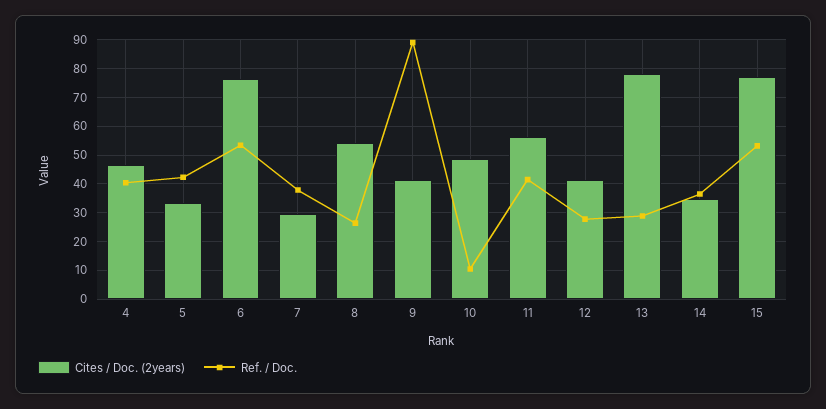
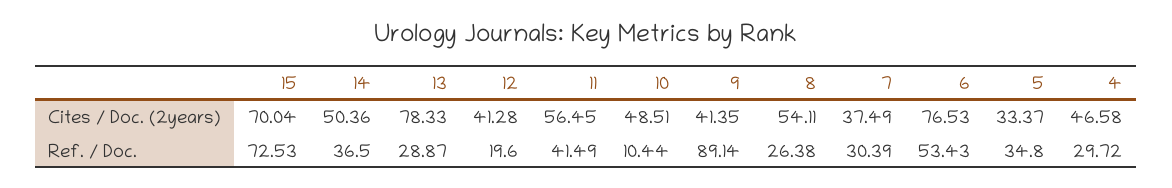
Ref. / Doc., 4: 40 -> 29.72
Ref. / Doc., 5: 42.5 -> 34.8
Cites / Doc. (2years), 7: 30 -> 37.49
Ref. / Doc., 7: 37.5 -> 30.39
Ref. / Doc., 12: 27.5 -> 19.6
Cites / Doc. (2years), 14: 35 -> 50.36
Cites / Doc. (2years), 15: 77.5 -> 70.04
Ref. / Doc., 15: 52.5 -> 72.53

